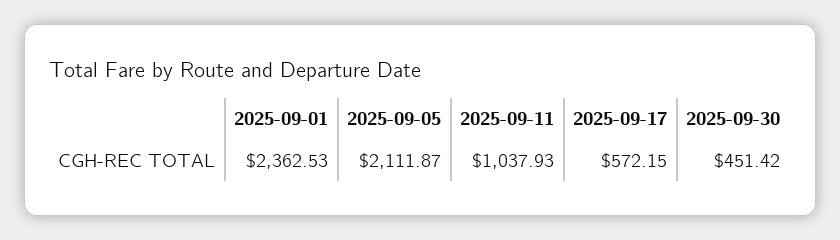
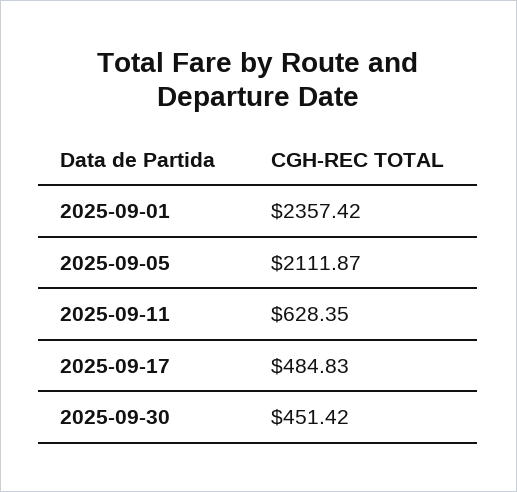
2025-09-01: 2362.53 -> 2357.42
2025-09-11: 1037.93 -> 628.35
2025-09-17: 572.15 -> 484.83

